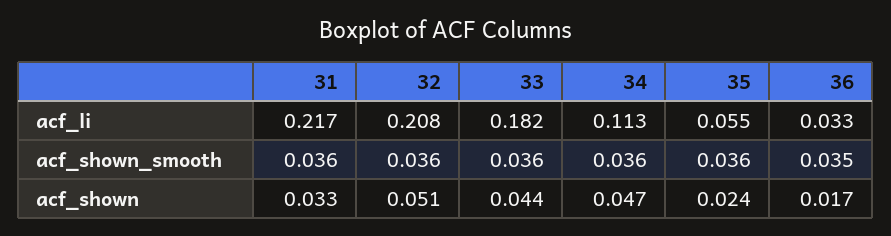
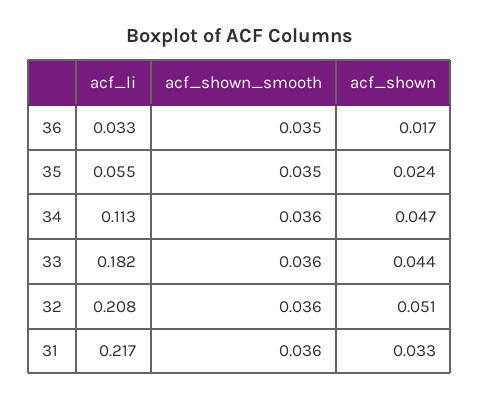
35, acf_shown_smooth: 0.036 -> 0.035

